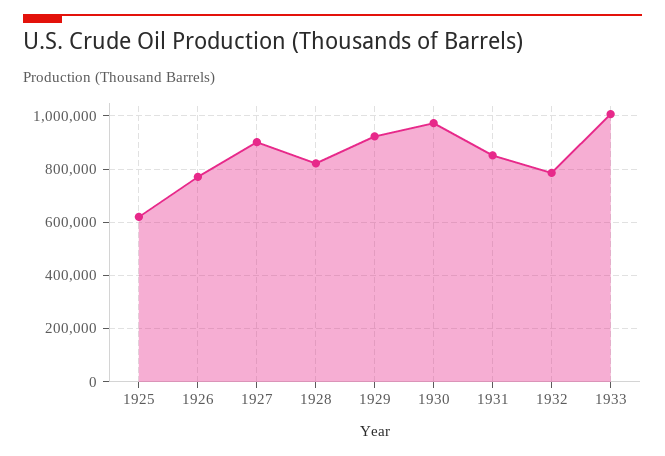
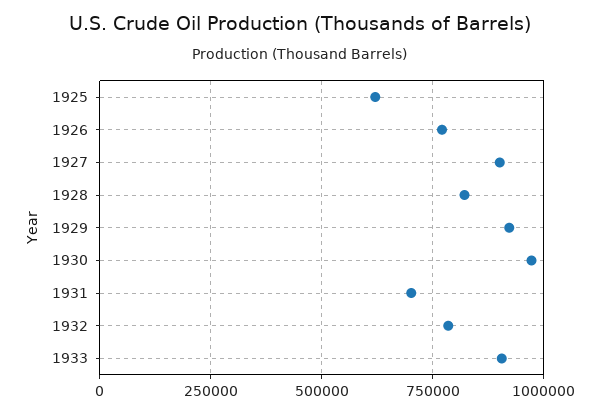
1931: 850000 -> 700000
1933: 1000000 -> 900000

